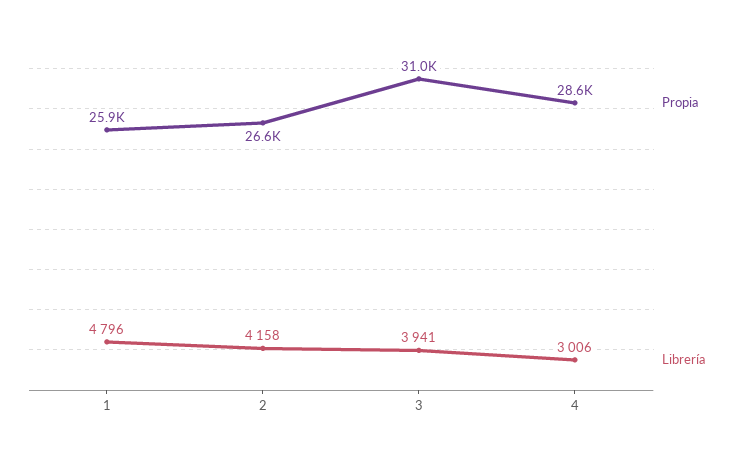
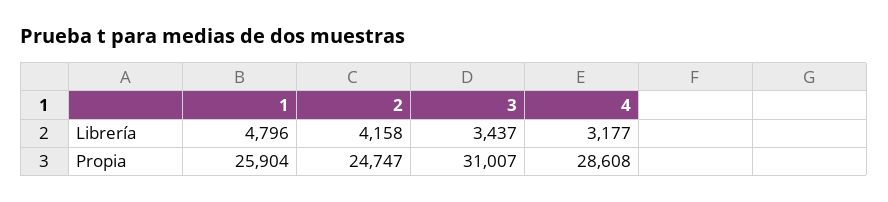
Propia, 2: 26600 -> 24747
Librería, 3: 3941 -> 3437
Librería, 4: 3006 -> 3177

